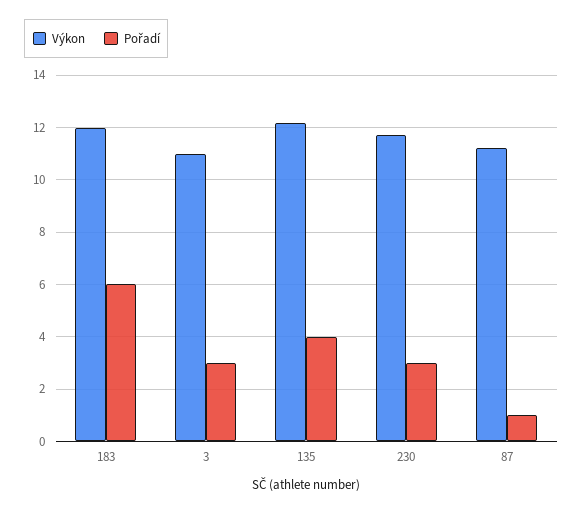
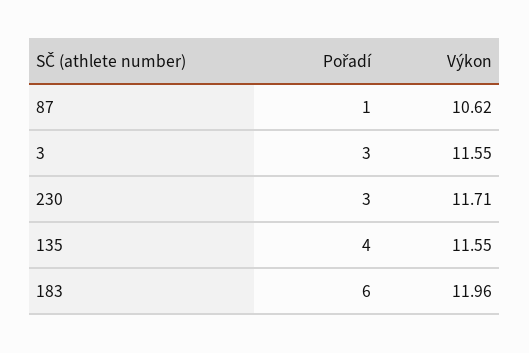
Výkon, 3: 11 -> 11.55
Výkon, 135: 12.25 -> 11.55
Výkon, 87: 11.25 -> 10.62

